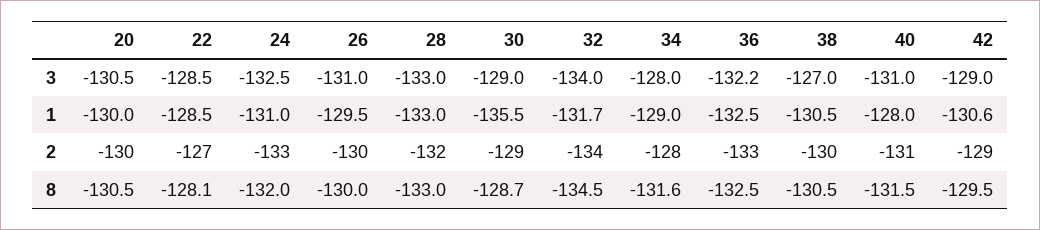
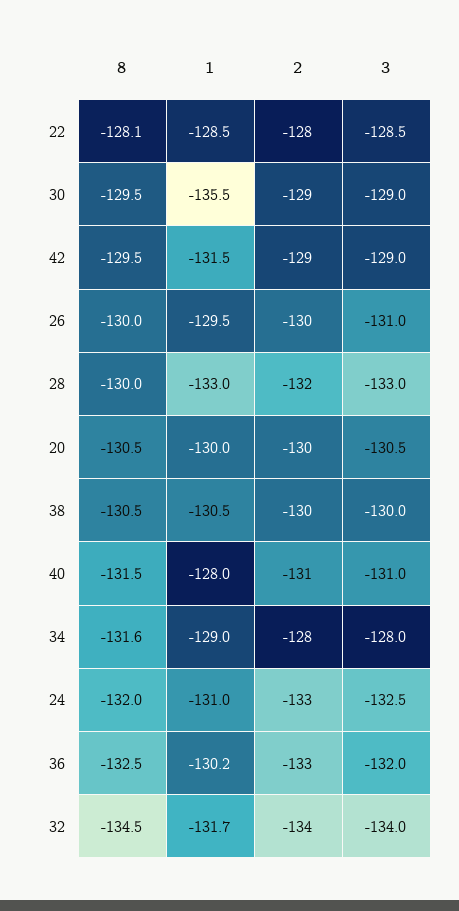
36, 3: -132.2 -> -132
38, 3: -127 -> -130
36, 1: -132.5 -> -130.2
42, 1: -130.6 -> -131.5
22, 2: -127 -> -128
28, 8: -133 -> -130
30, 8: -128.7 -> -129.5

